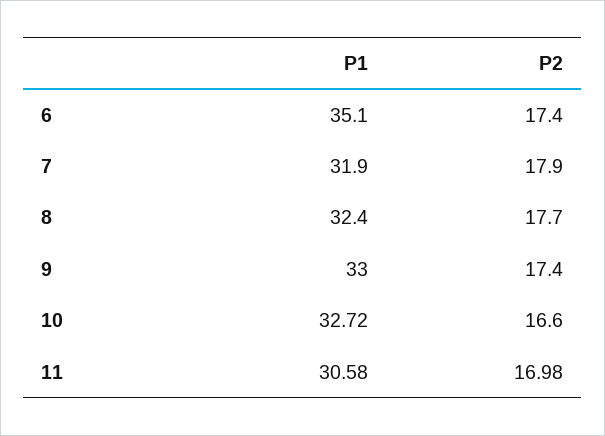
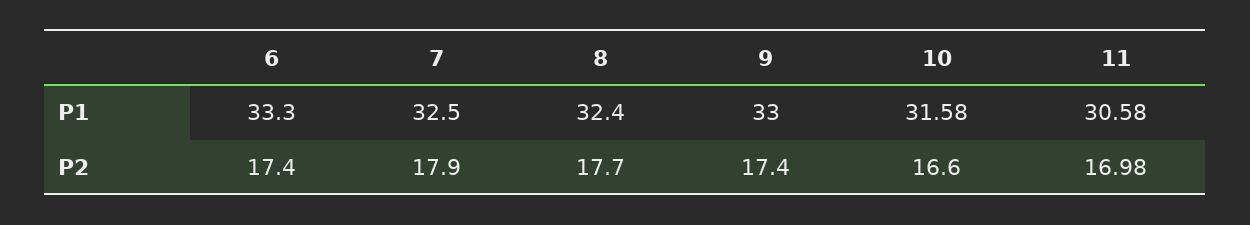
P1, 6: 35.1 -> 33.3
P1, 7: 31.9 -> 32.5
P1, 10: 32.72 -> 31.58

